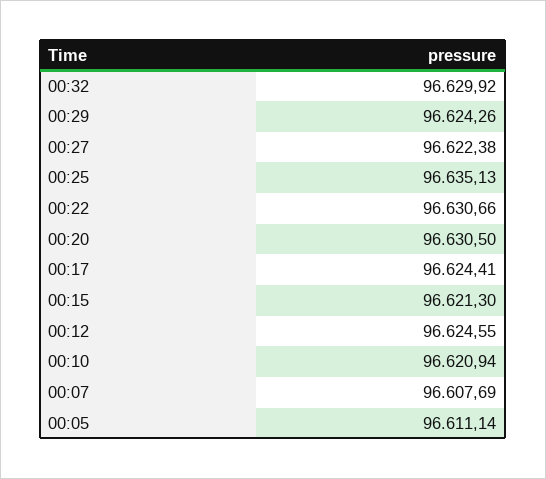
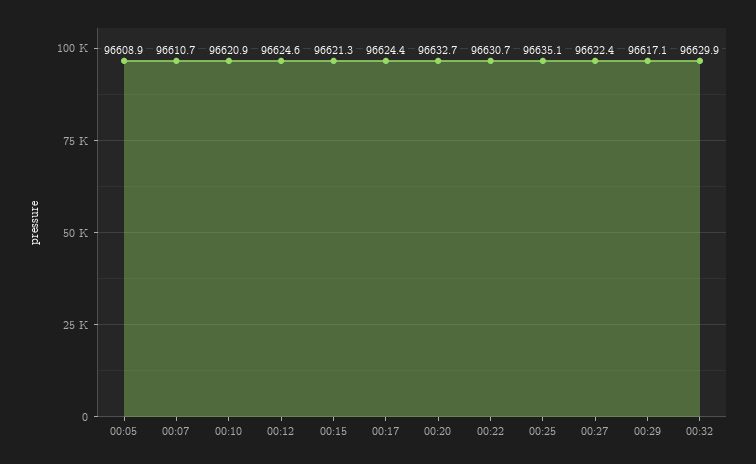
00:29: 96624.26 -> 96617.1
00:20: 96630.5 -> 96632.7
00:07: 96607.69 -> 96610.7
00:05: 96611.14 -> 96608.9

